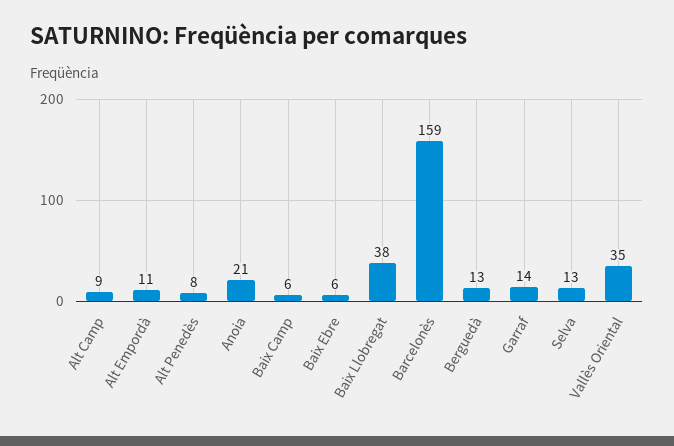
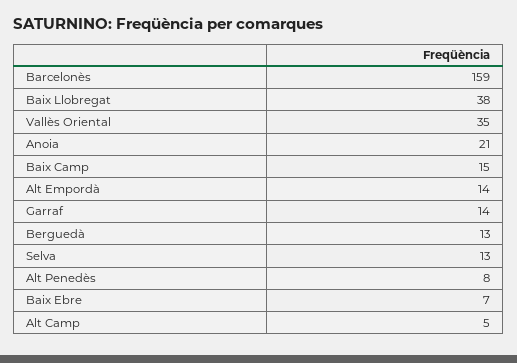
Alt Camp: 9 -> 5
Alt Empordà: 11 -> 14
Baix Camp: 6 -> 15
Baix Ebre: 6 -> 7

